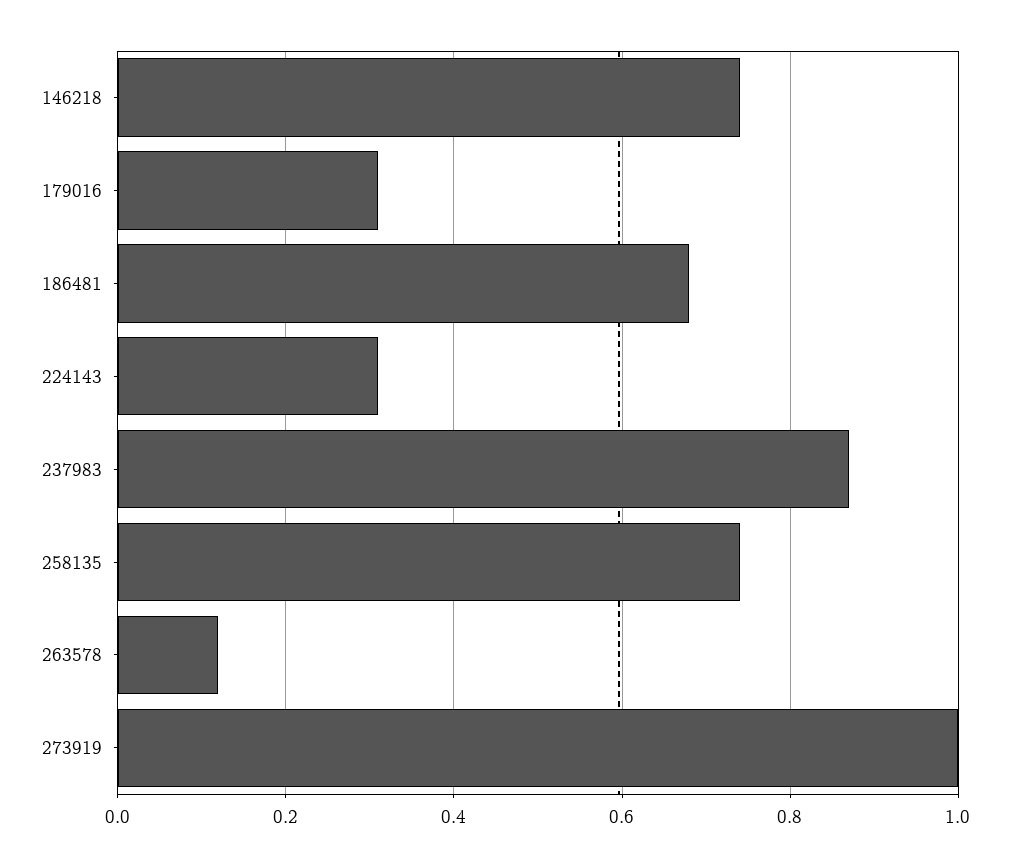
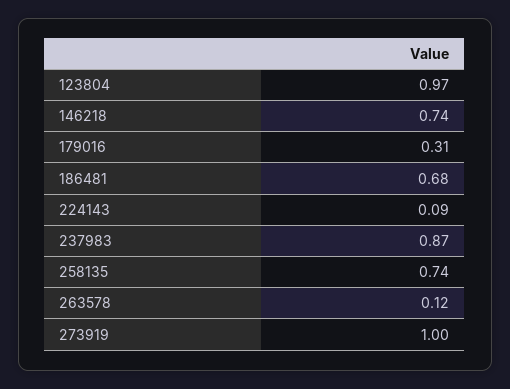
224143: 0.3 -> 0.09
123804: none -> 0.97

